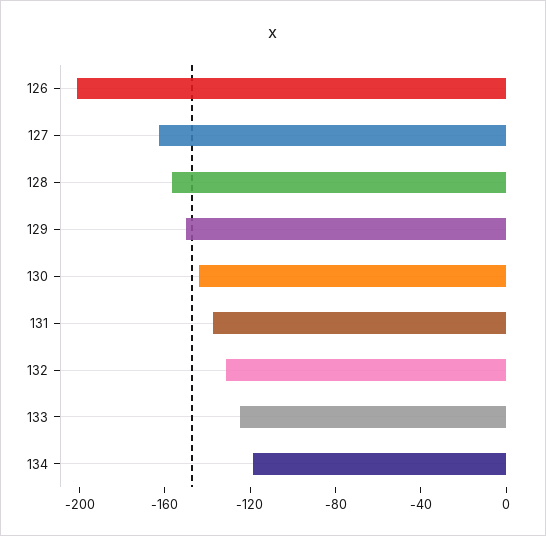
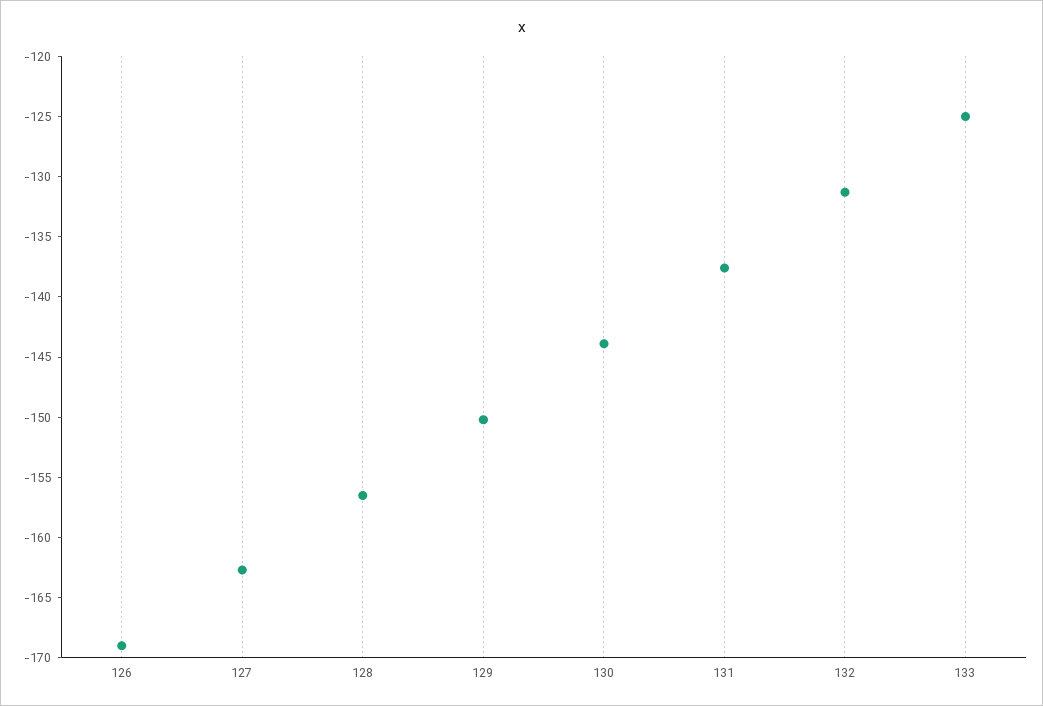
126: -200 -> -169
134: -120 -> none

